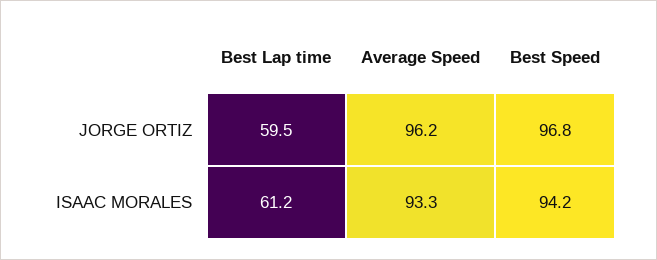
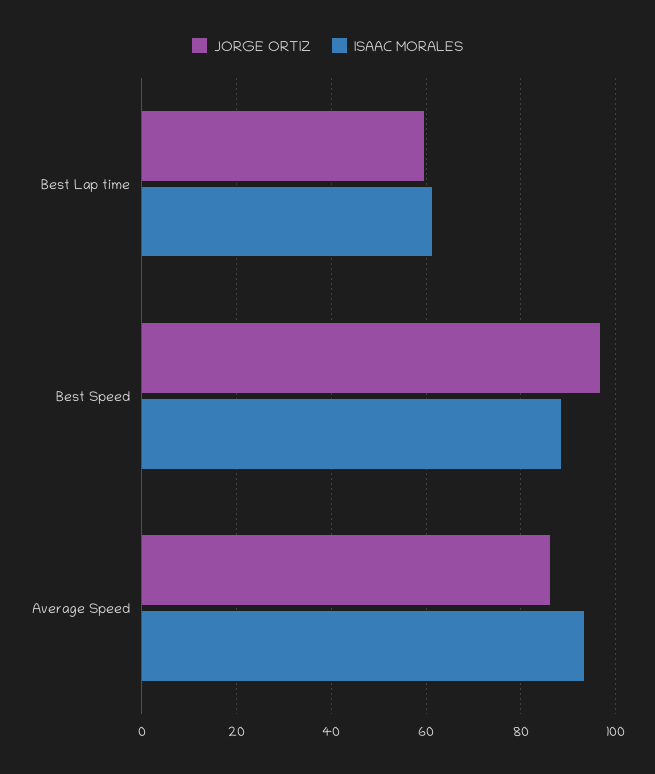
JORGE ORTIZ, Average Speed: 96.2 -> 86
ISAAC MORALES, Best Speed: 94.2 -> 88

